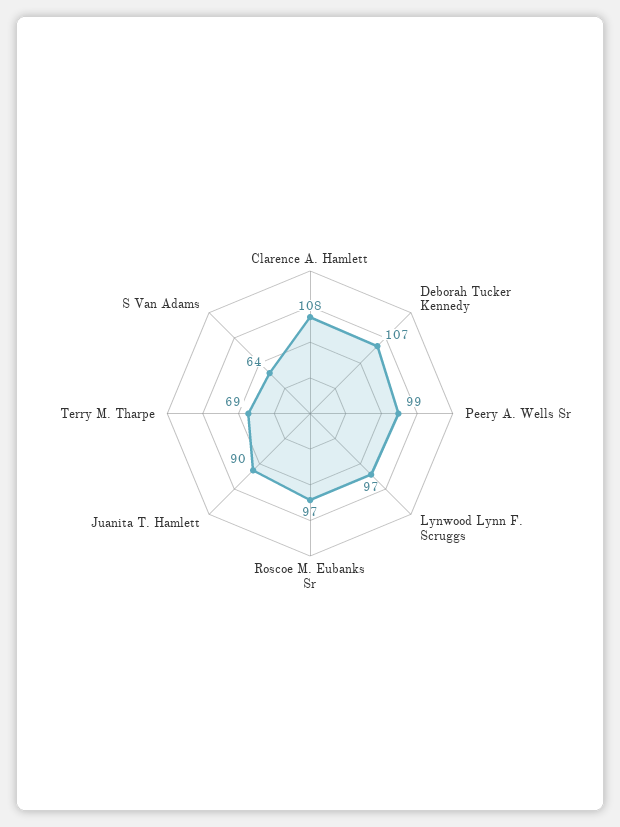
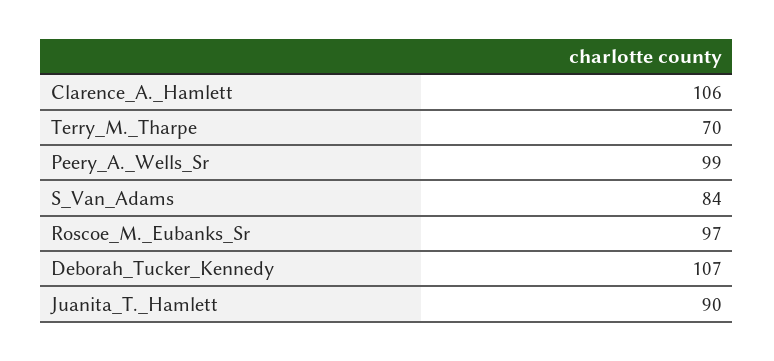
Clarence A. Hamlett: 108 -> 106
Lynwood Lynn F. Scruggs: 97 -> none
Terry M. Tharpe: 69 -> 70
S Van Adams: 64 -> 84

